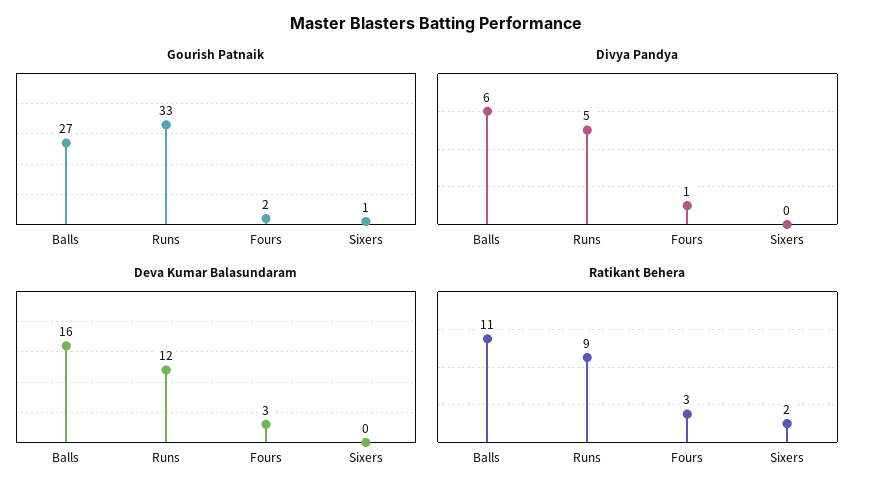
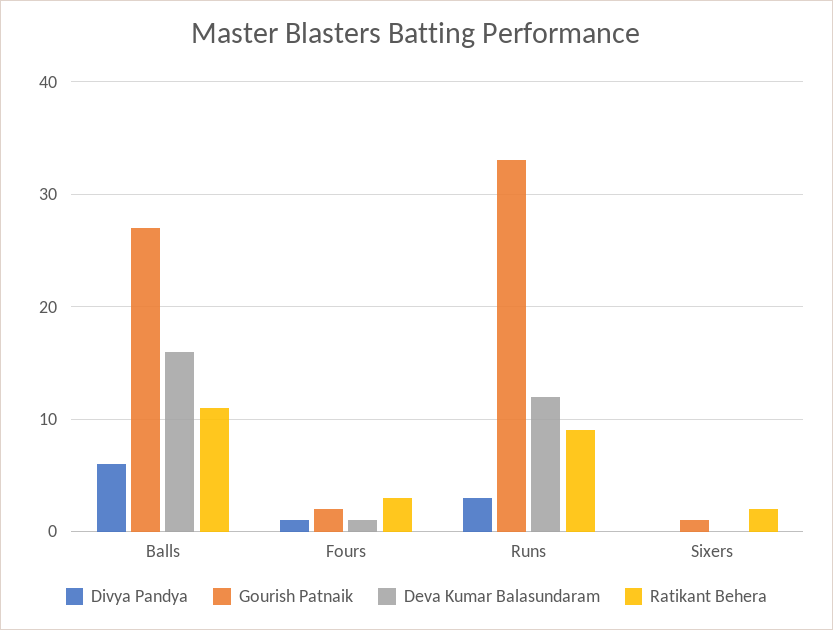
Divya Pandya, Runs: 5 -> 3
Deva Kumar Balasundaram, Fours: 3 -> 1

